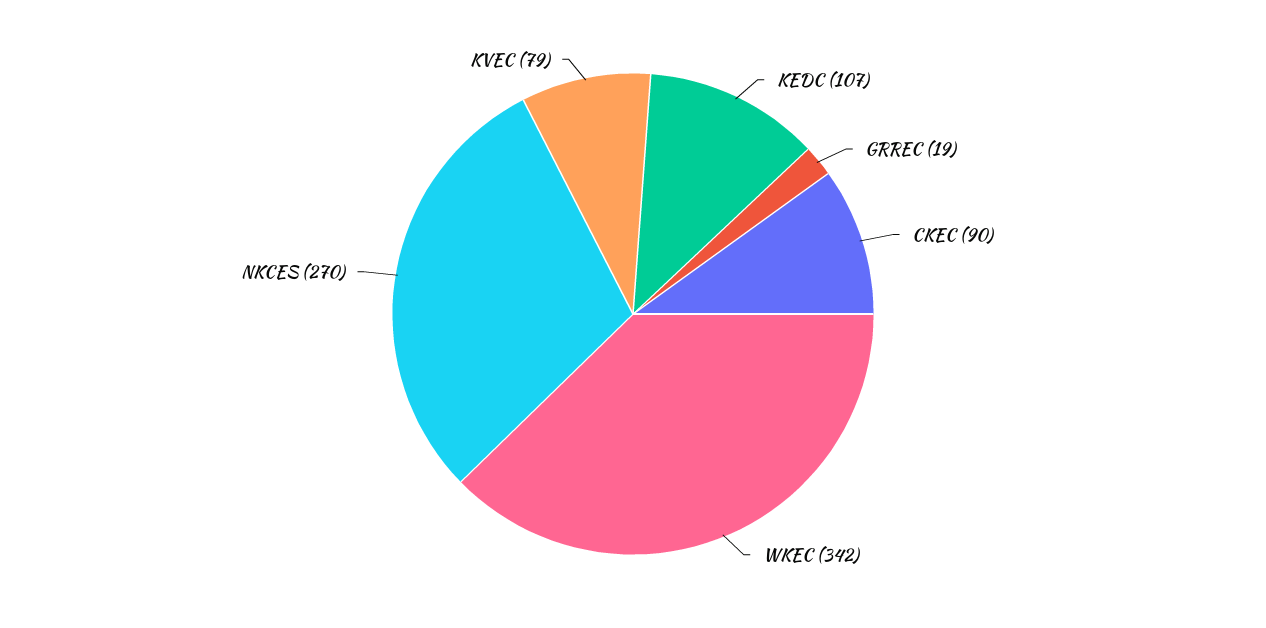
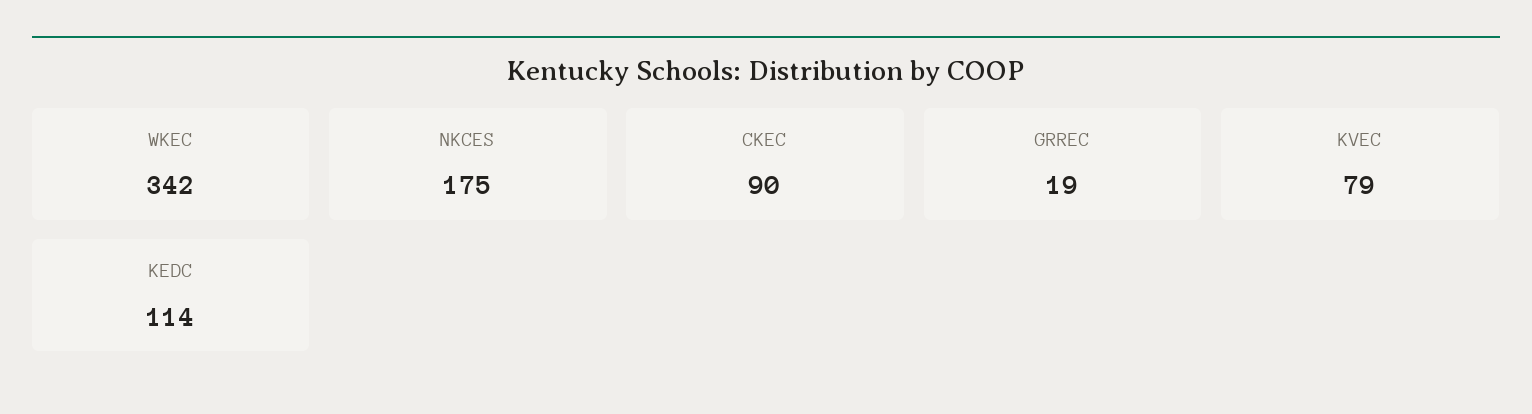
KEDC: 107 -> 114
NKCES: 270 -> 175

